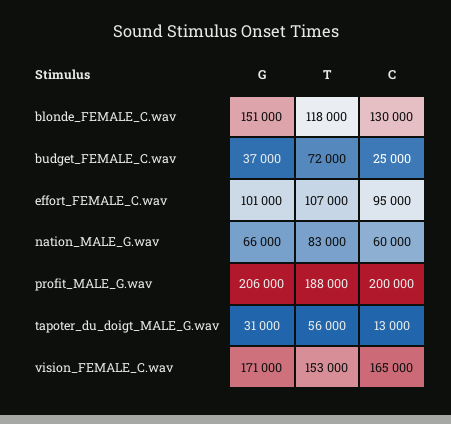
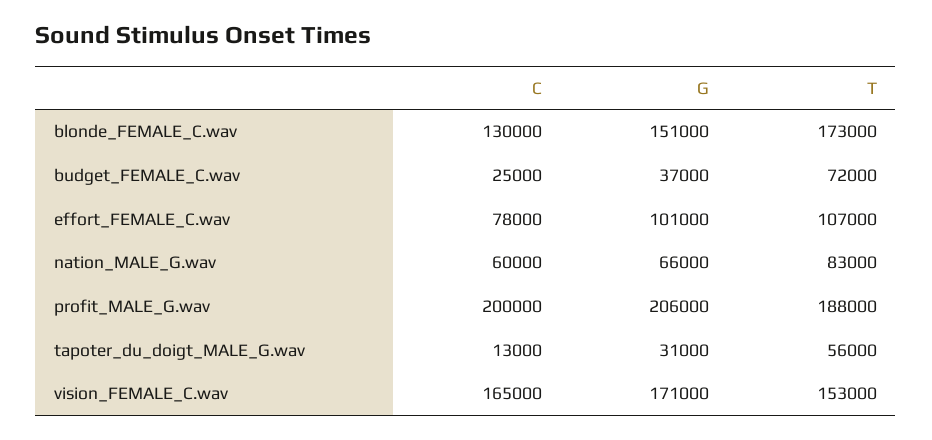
T, blonde_FEMALE_C.wav: 118000 -> 173000
C, effort_FEMALE_C.wav: 95000 -> 78000

